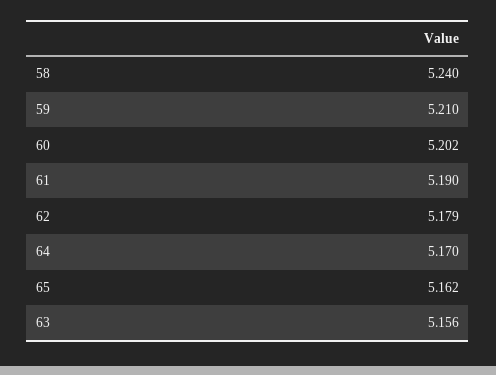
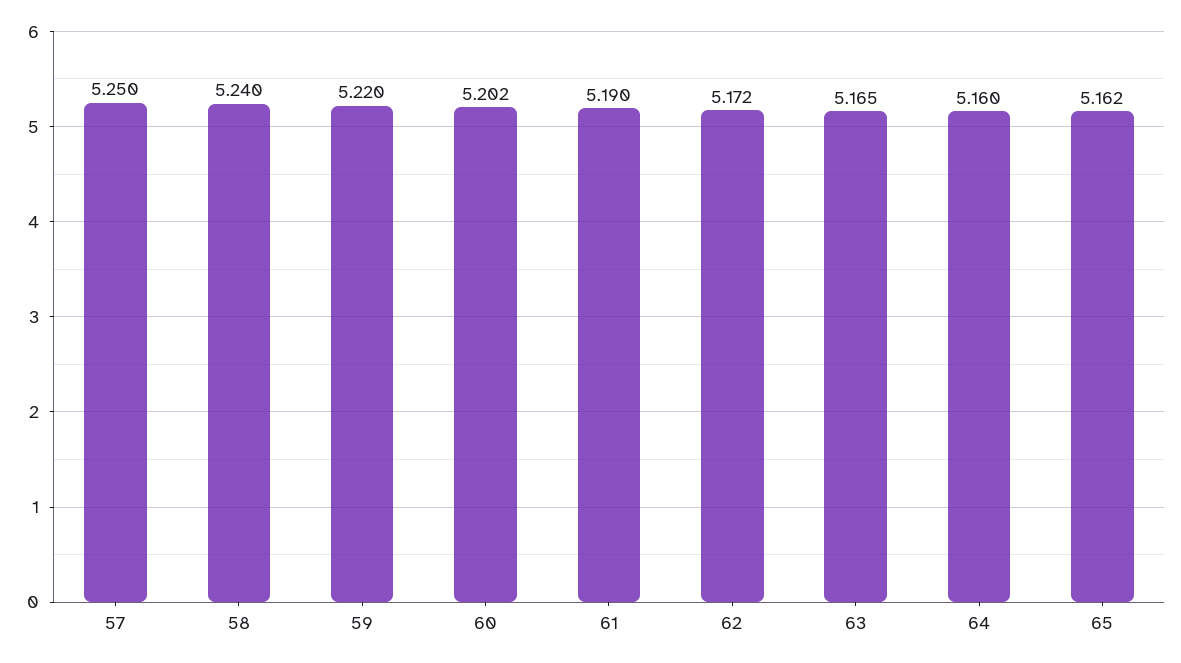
59: 5.21 -> 5.22
62: 5.179 -> 5.172
64: 5.17 -> 5.16
63: 5.156 -> 5.165
57: none -> 5.25

